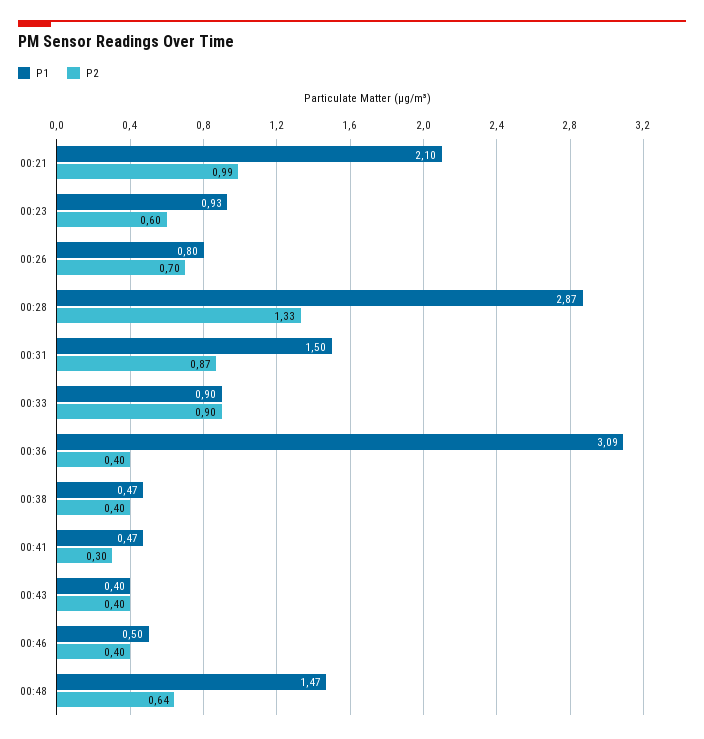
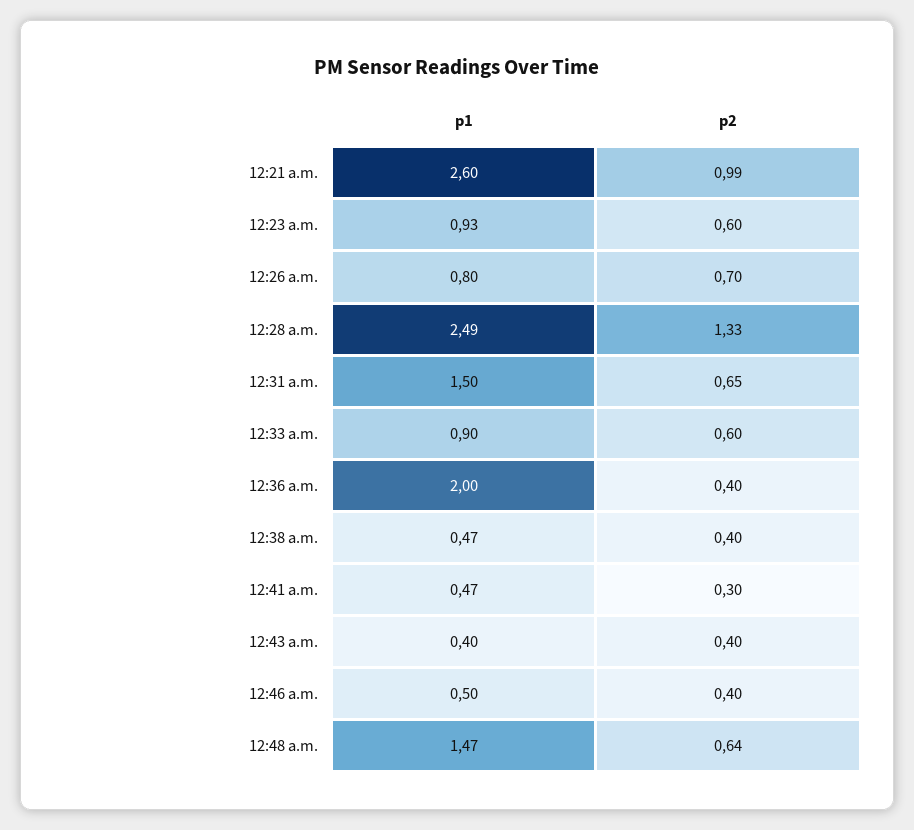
P1, 00:21: 2.1 -> 2.6
P1, 00:28: 2.87 -> 2.49
P2, 00:31: 0.87 -> 0.65
P2, 00:33: 0.9 -> 0.6
P1, 00:36: 3.09 -> 2

